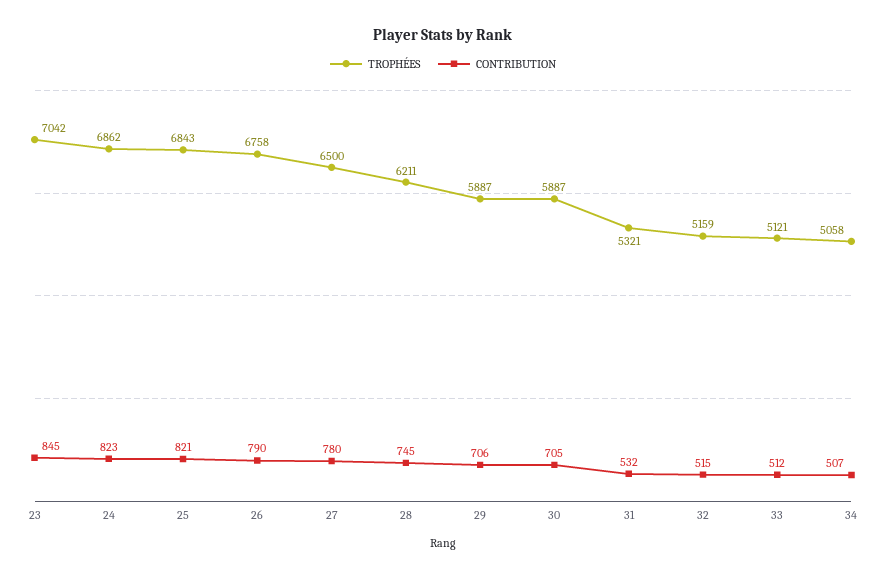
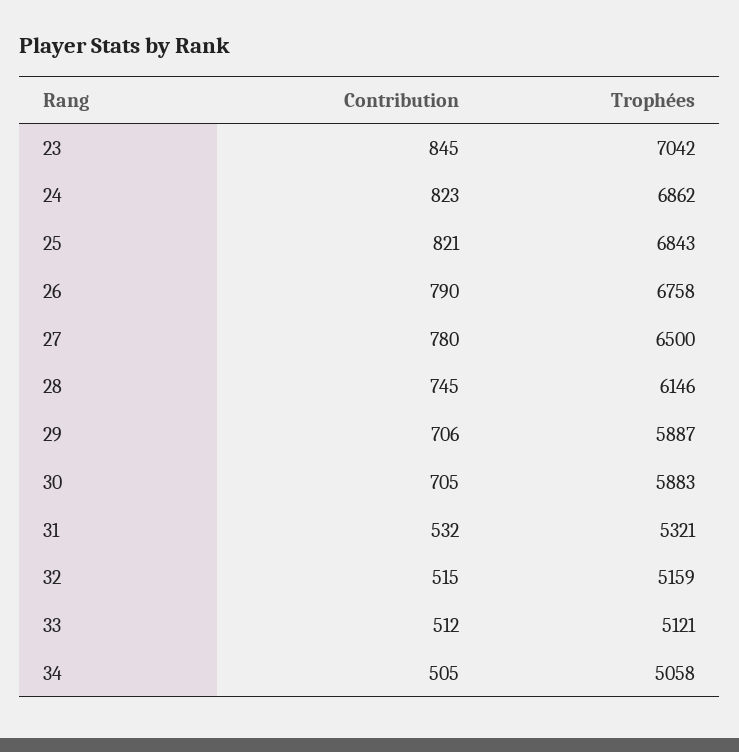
TROPHÉES, 28: 6211 -> 6146
TROPHÉES, 30: 5887 -> 5883
CONTRIBUTION, 34: 507 -> 505

